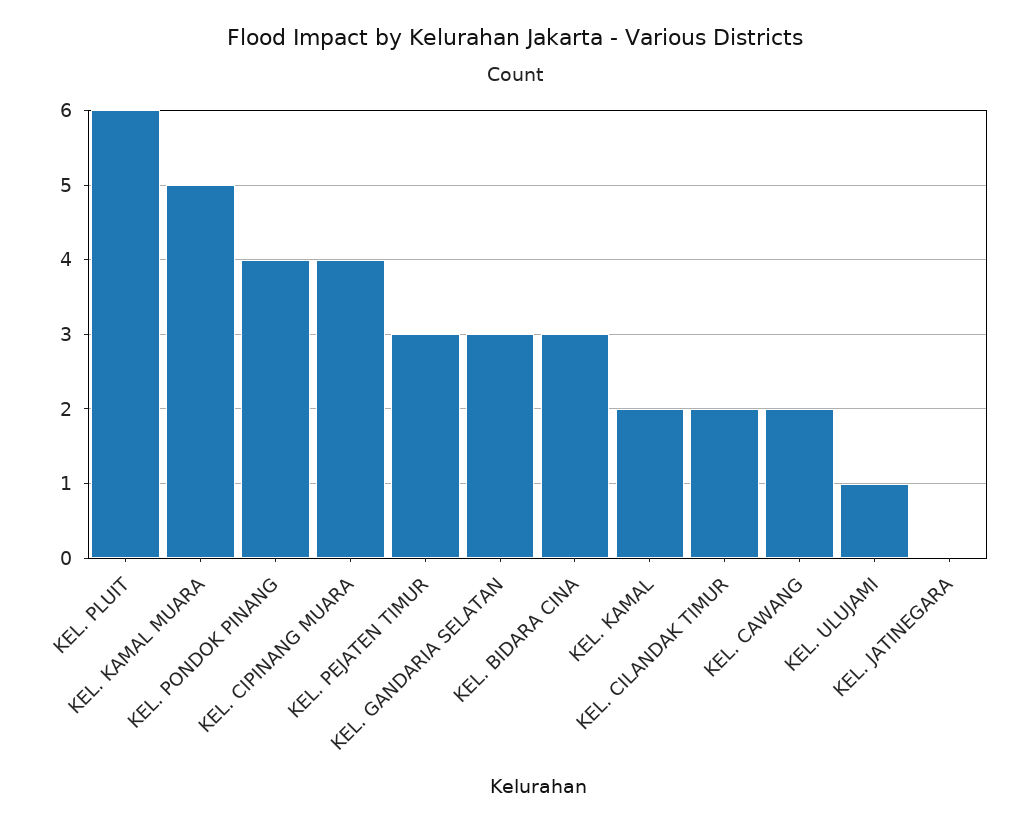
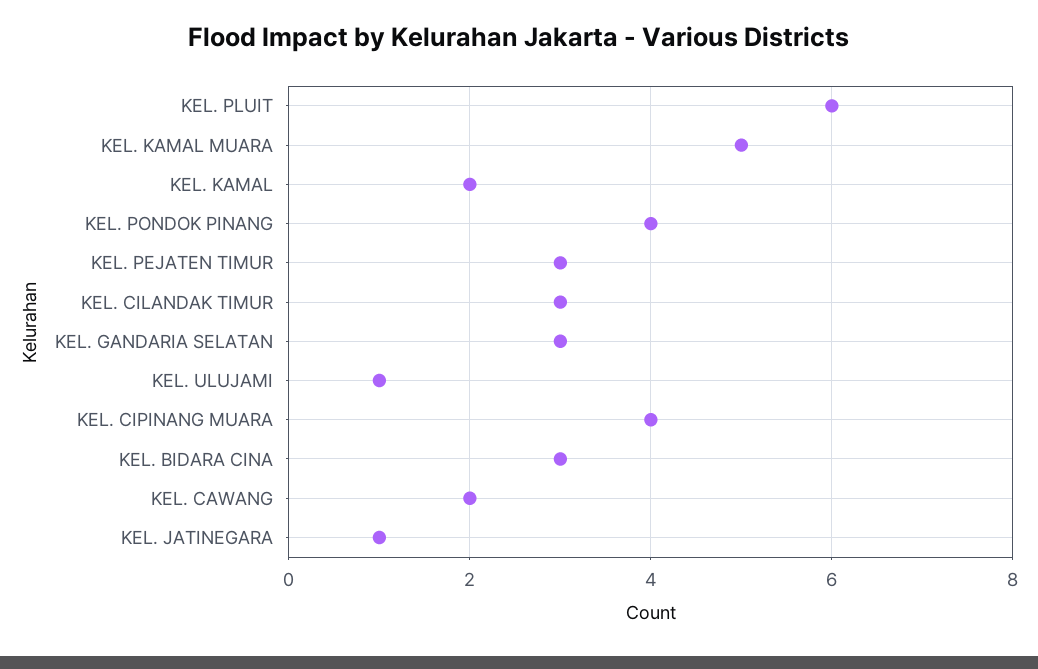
KEL. CILANDAK TIMUR: 2 -> 3
KEL. JATINEGARA: 0 -> 1

